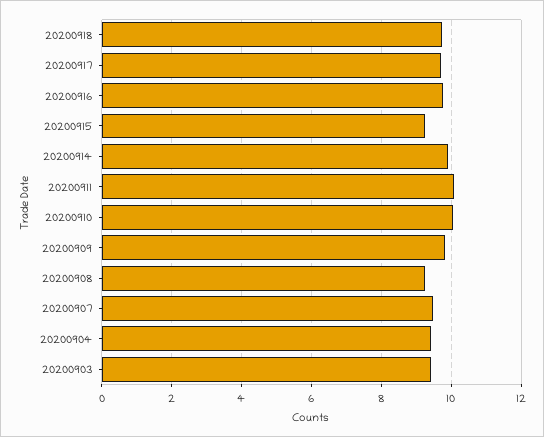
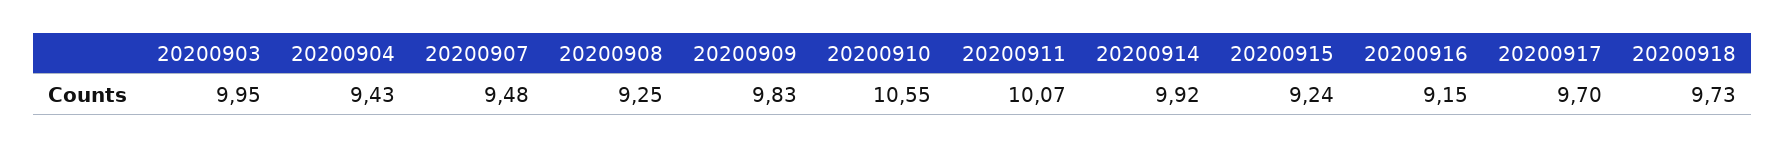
20200916: 9.8 -> 9.15
20200910: 10 -> 10.55
20200903: 9.4 -> 9.95

